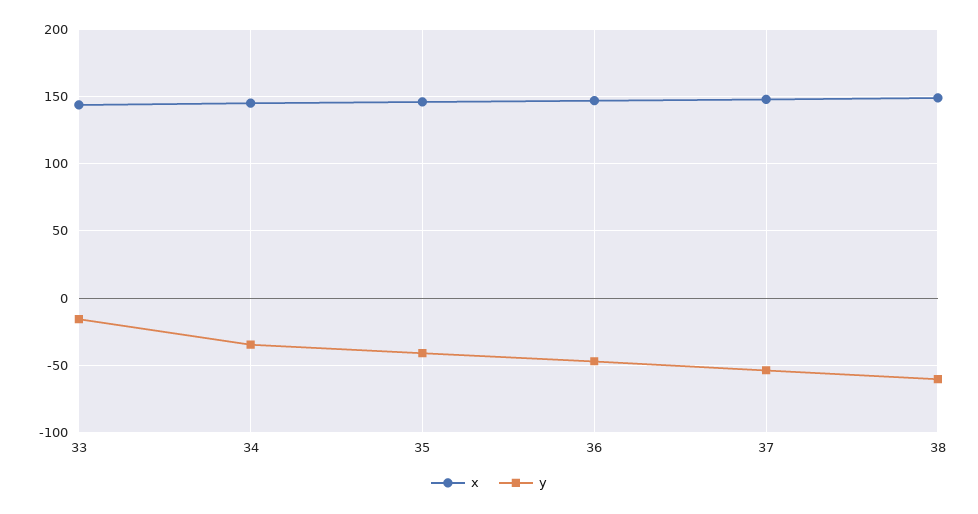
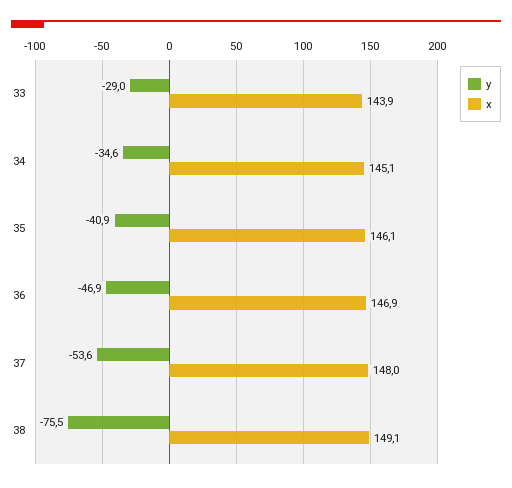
y, 33: -15 -> -29
y, 38: -60 -> -75.5

